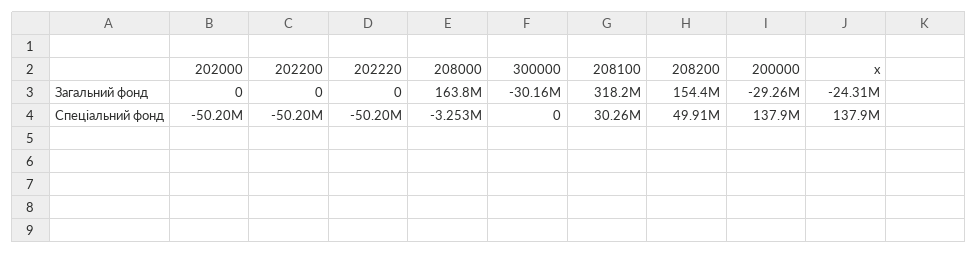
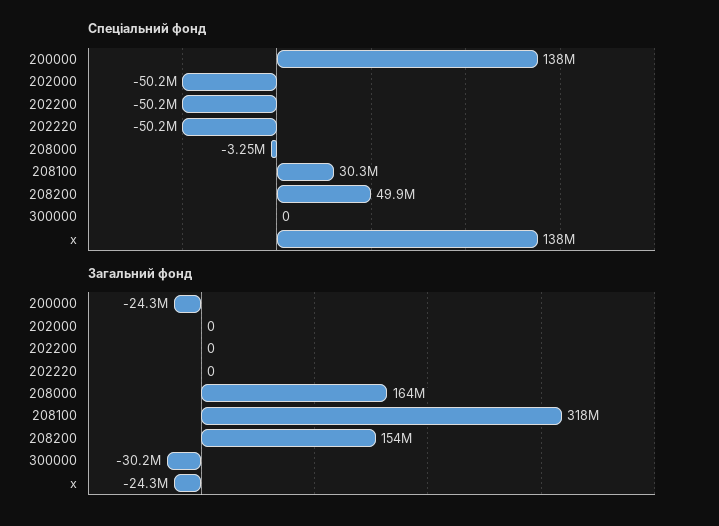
Загальний фонд, 200000: -29260000 -> -24300000

